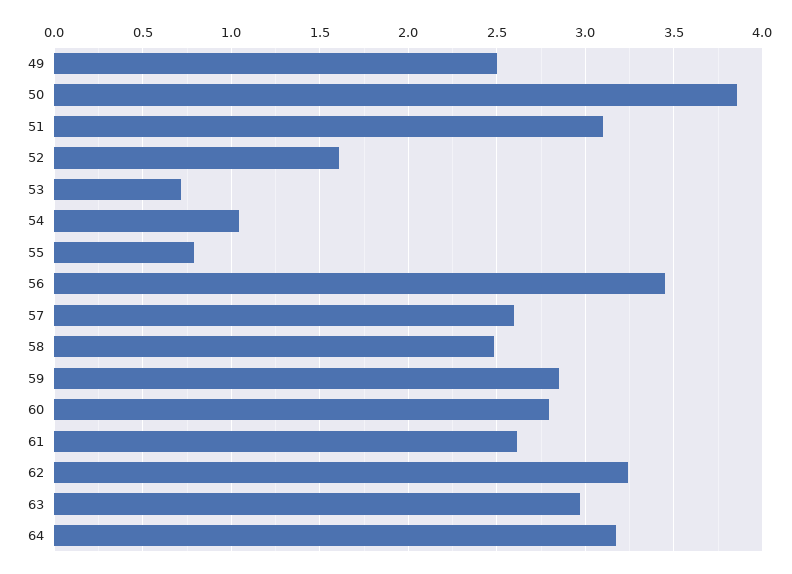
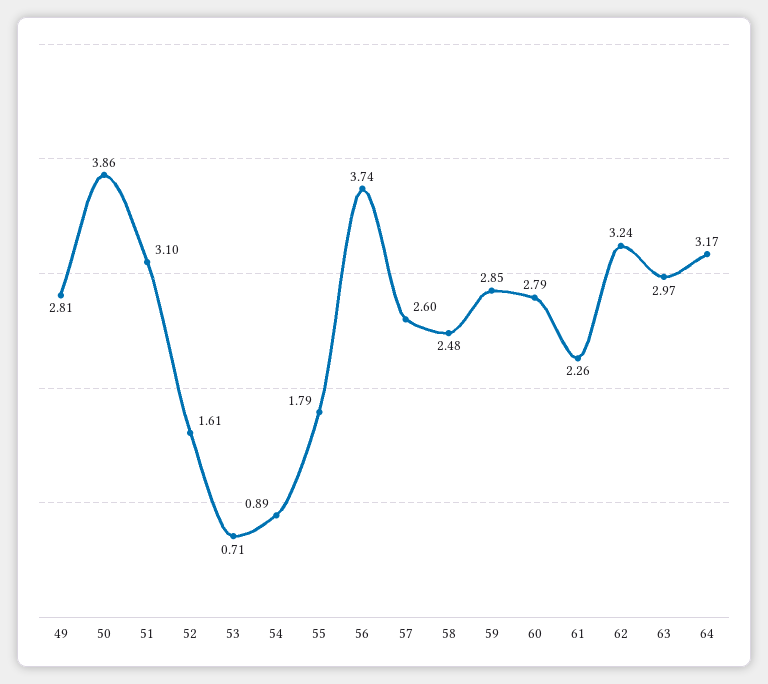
49: 2.5 -> 2.81
54: 1.05 -> 0.89
55: 0.8 -> 1.79
56: 3.45 -> 3.74
61: 2.6 -> 2.26

